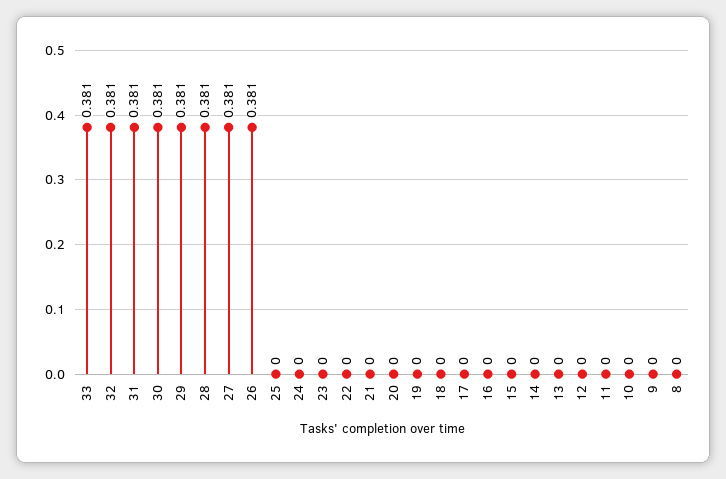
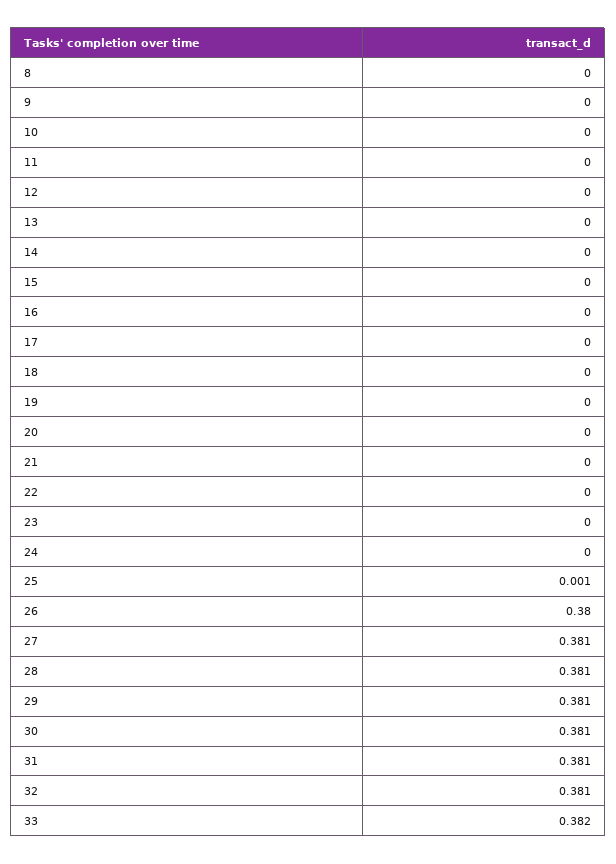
33: 0.381 -> 0.382
26: 0.381 -> 0.38
25: 0 -> 0.001

